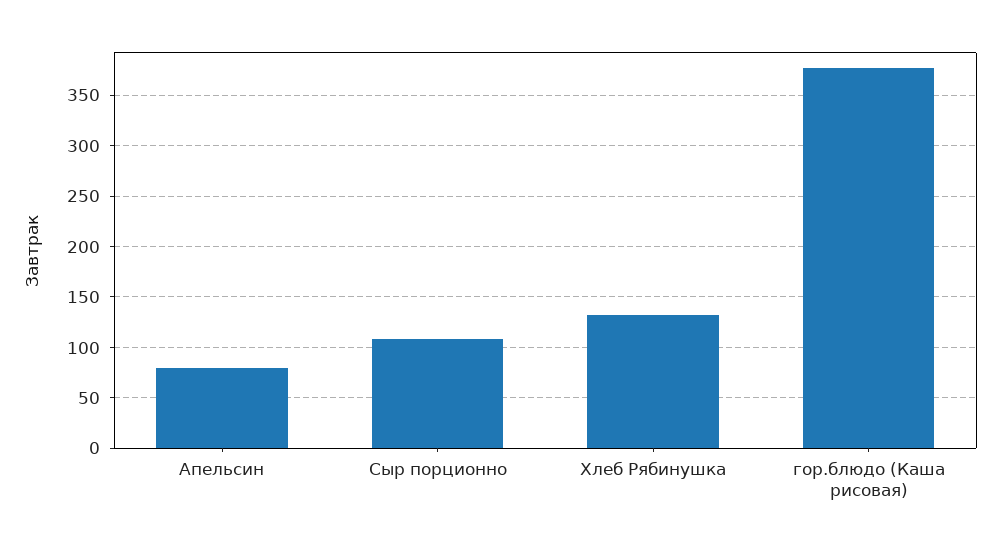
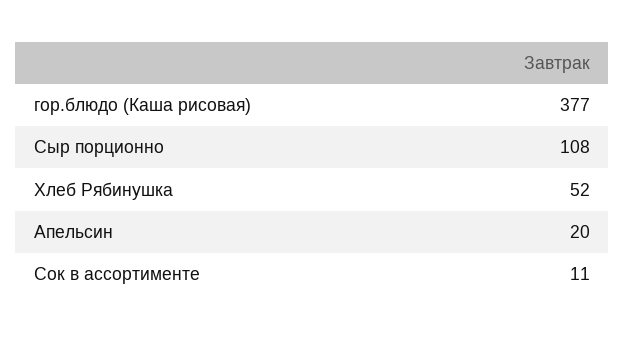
Апельсин: 80 -> 20
Хлеб Рябинушка: 130 -> 52
Сок в ассортименте: none -> 11

